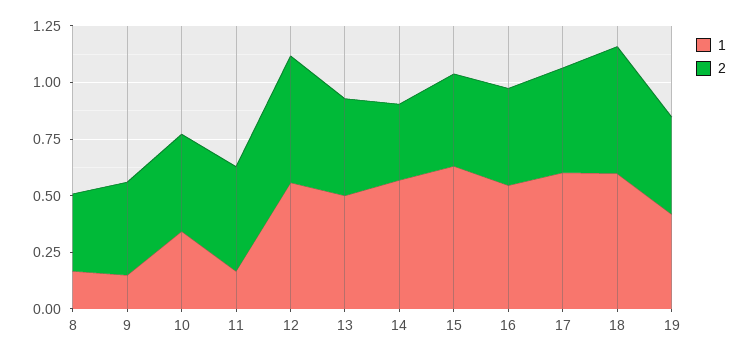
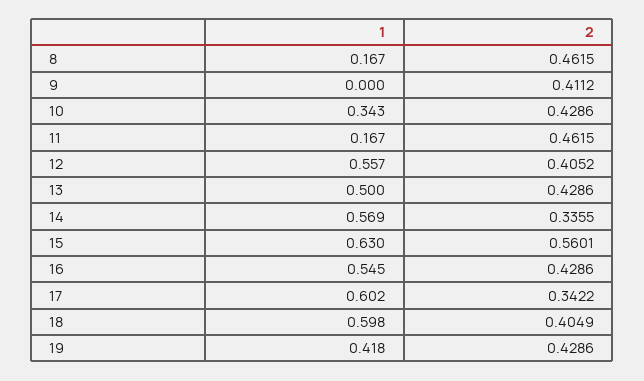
2, 8: 0.35 -> 0.4615
1, 9: 0.15 -> 0
2, 12: 0.55 -> 0.4052
2, 15: 0.4 -> 0.5601
2, 17: 0.45 -> 0.3422
2, 18: 0.55 -> 0.4049

